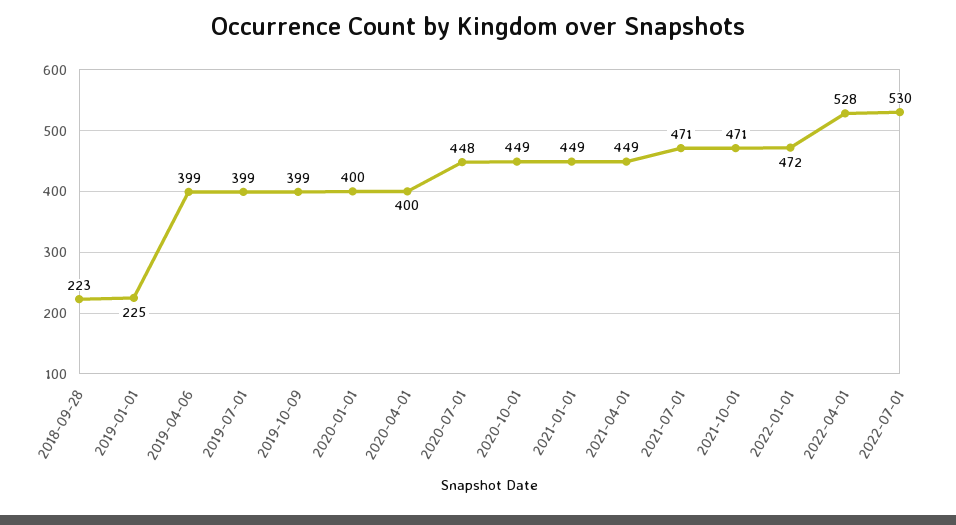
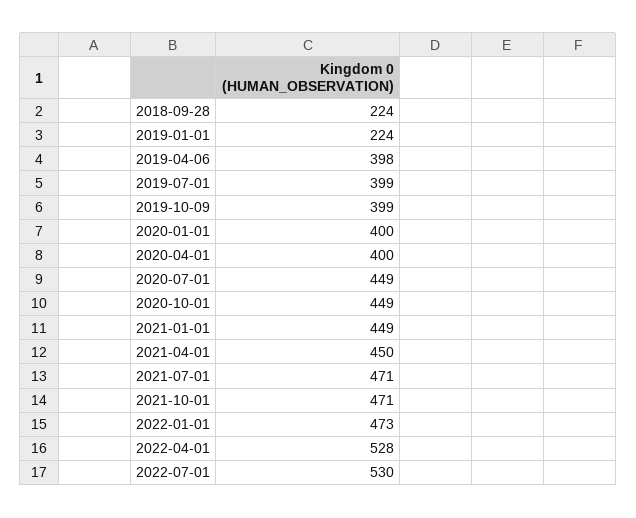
2018-09-28: 223 -> 224
2019-01-01: 225 -> 224
2019-04-06: 399 -> 398
2020-07-01: 448 -> 449
2021-04-01: 449 -> 450
2022-01-01: 472 -> 473

